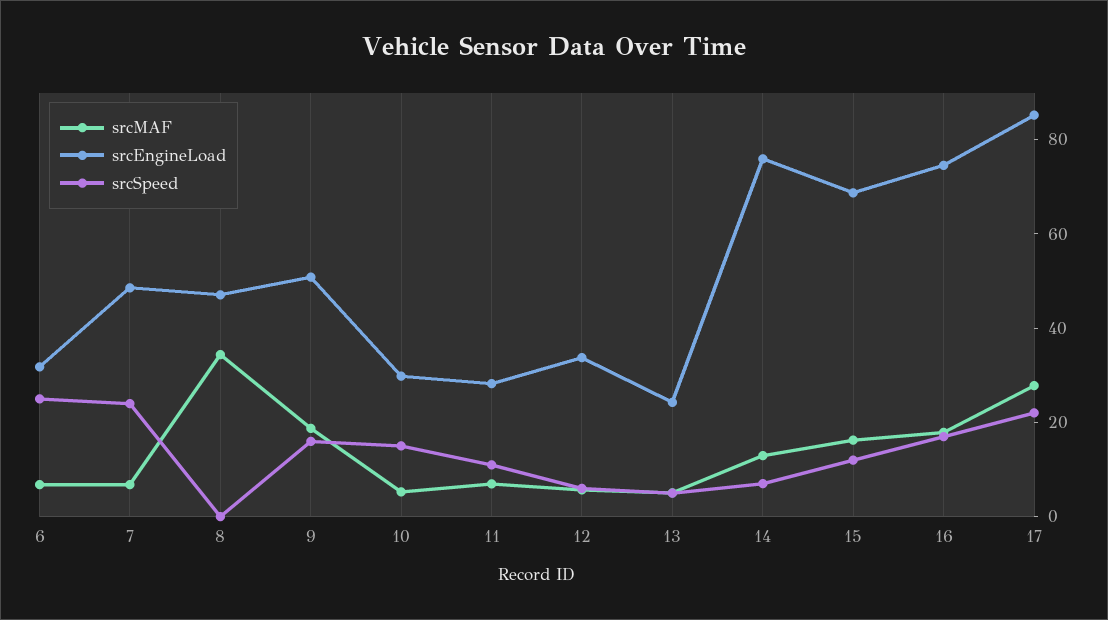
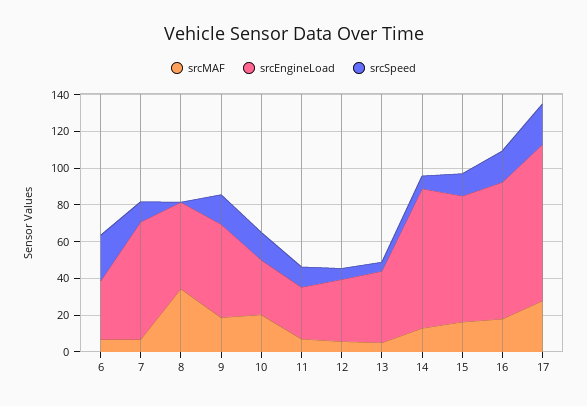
srcEngineLoad, 7: 50 -> 65
srcSpeed, 7: 25 -> 10
srcMAF, 10: 5 -> 20
srcEngineLoad, 13: 25 -> 40

